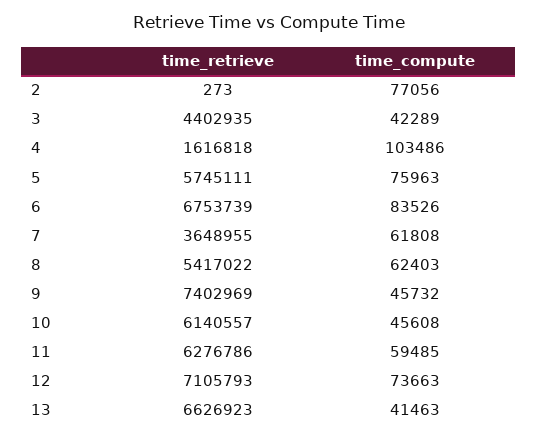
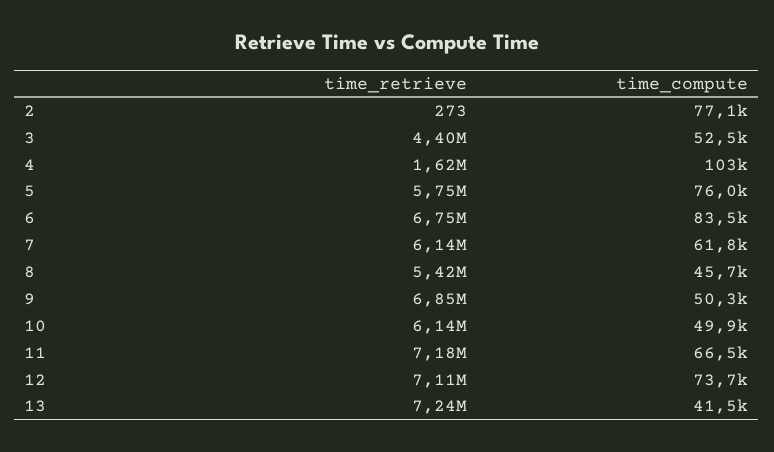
time_compute, 3: 42289 -> 52500
time_retrieve, 7: 3648955 -> 6140000
time_compute, 8: 62403 -> 45700
time_retrieve, 9: 7402969 -> 6850000
time_compute, 9: 45732 -> 50300
time_compute, 10: 45608 -> 49900
time_retrieve, 11: 6276786 -> 7180000
time_compute, 11: 59485 -> 66500
time_retrieve, 13: 6626923 -> 7240000

